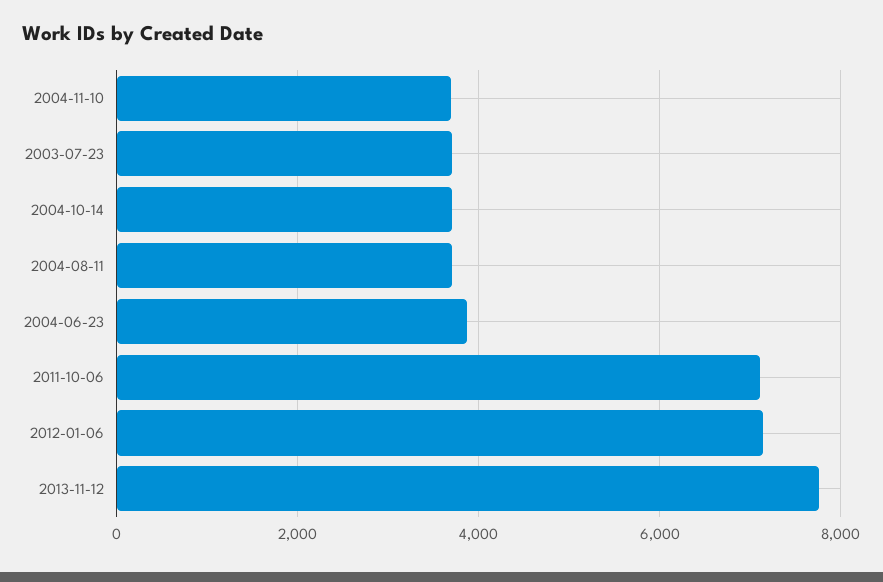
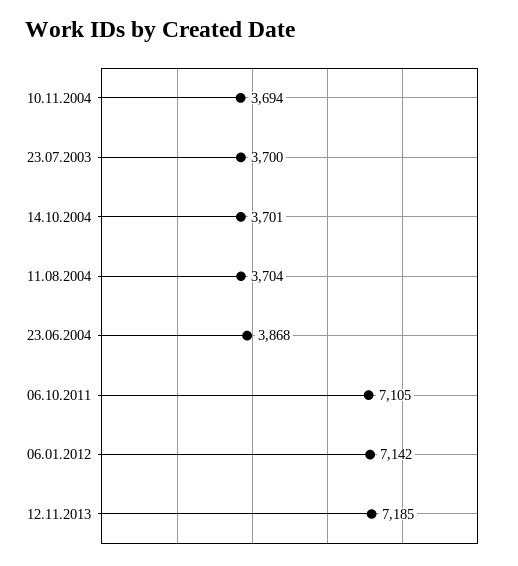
2013-11-12: 7800 -> 7185

